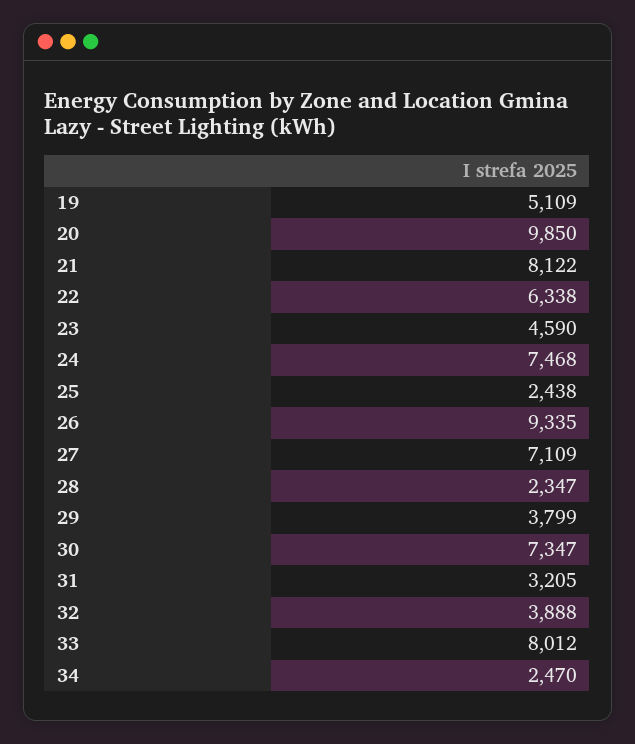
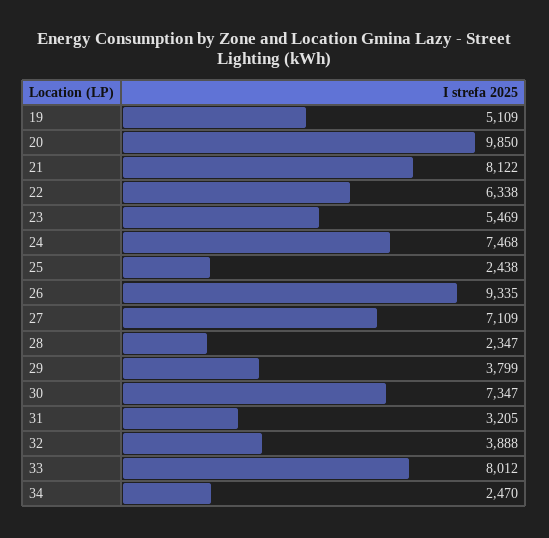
23: 4590 -> 5469

